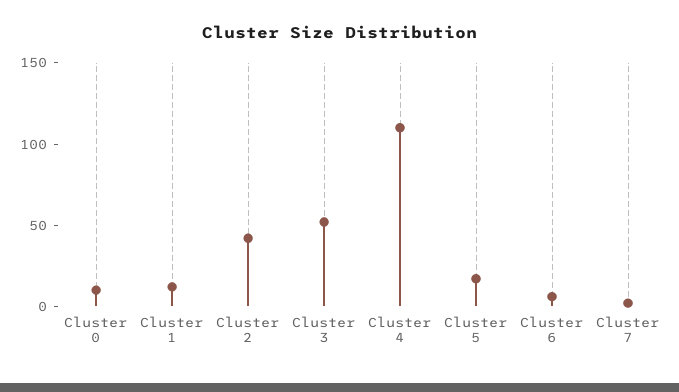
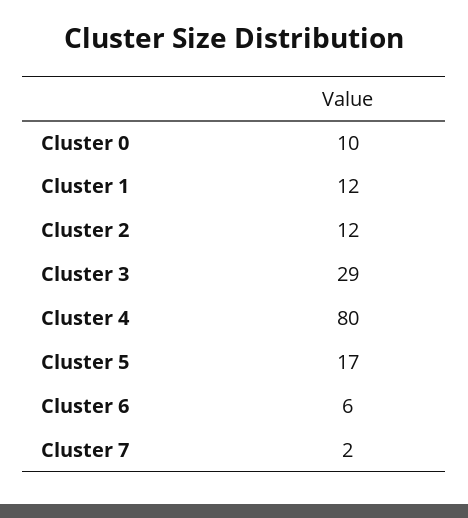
Cluster 2: 40 -> 12
Cluster 3: 50 -> 29
Cluster 4: 110 -> 80

